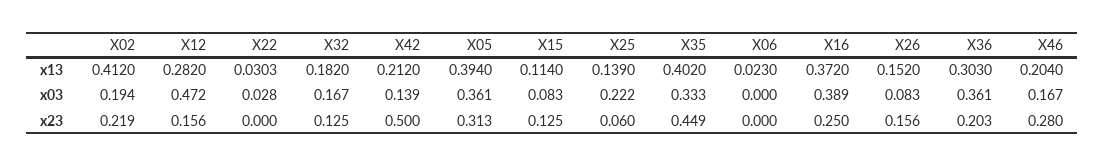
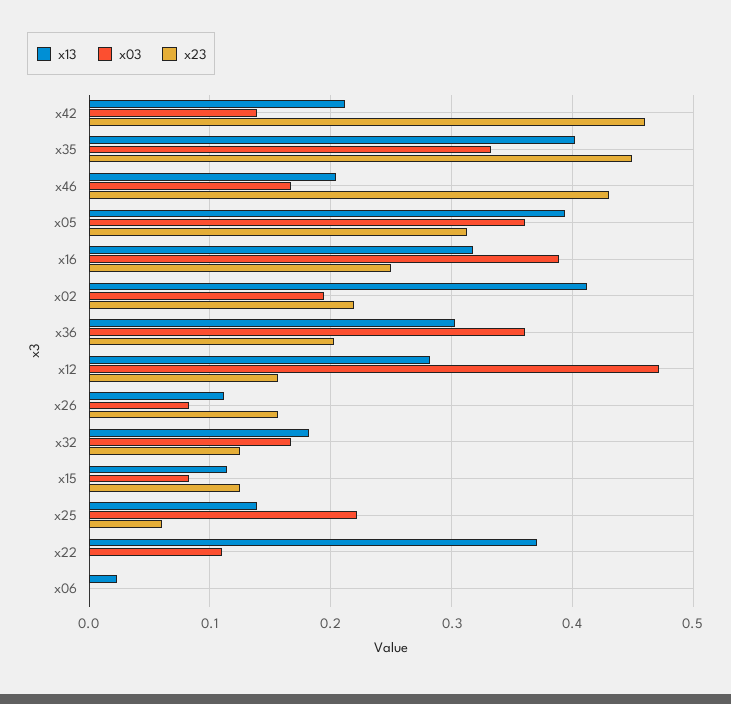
x13, X22: 0.0303 -> 0.37
x13, X16: 0.372 -> 0.32
x13, X26: 0.152 -> 0.11
x03, X22: 0.028 -> 0.11
x23, X42: 0.5 -> 0.46
x23, X46: 0.28 -> 0.43

